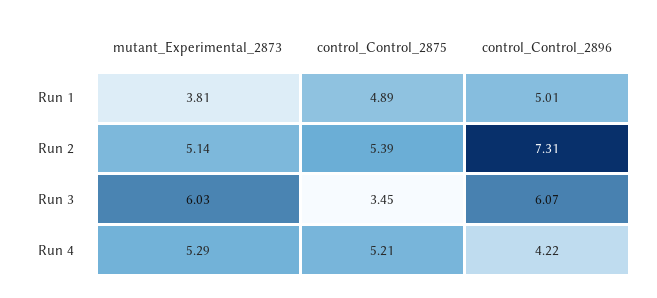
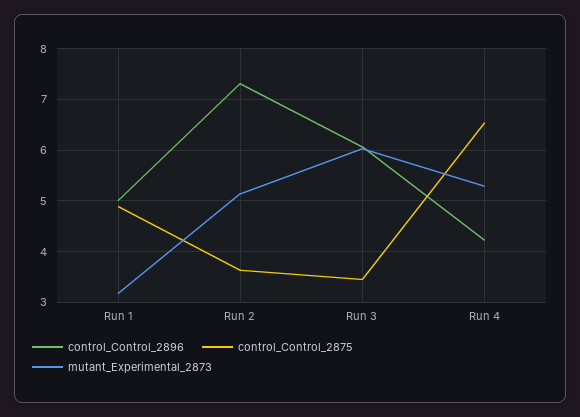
mutant_Experimental_2873, Run 1: 3.81 -> 3.2
control_Control_2875, Run 2: 5.39 -> 3.6
control_Control_2875, Run 4: 5.21 -> 6.6

